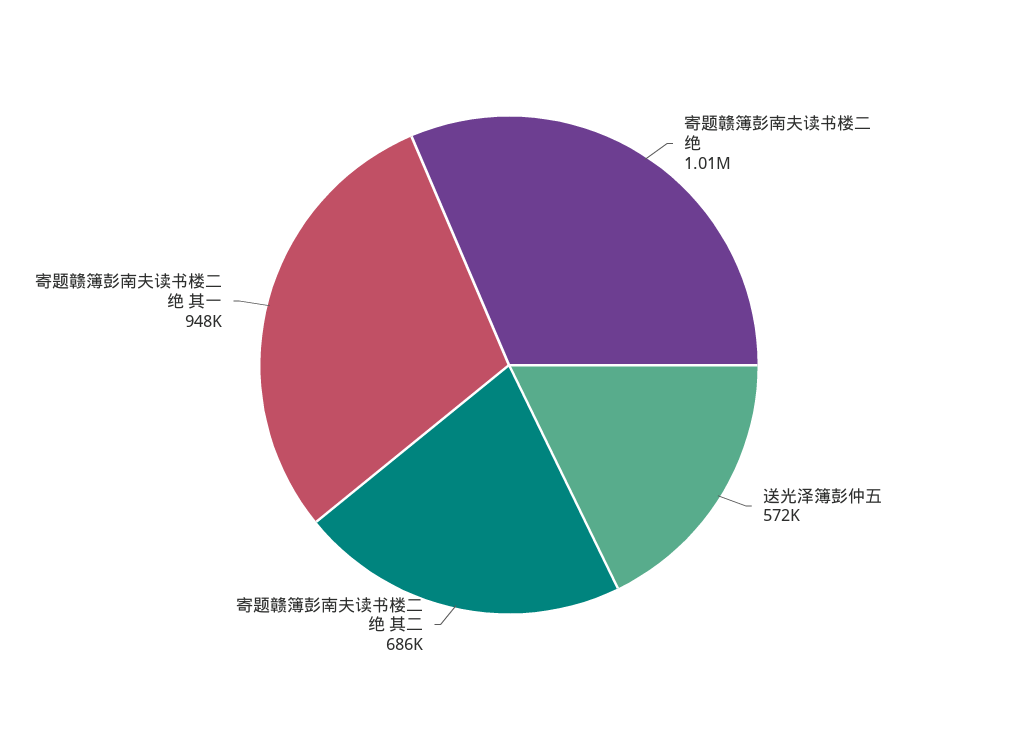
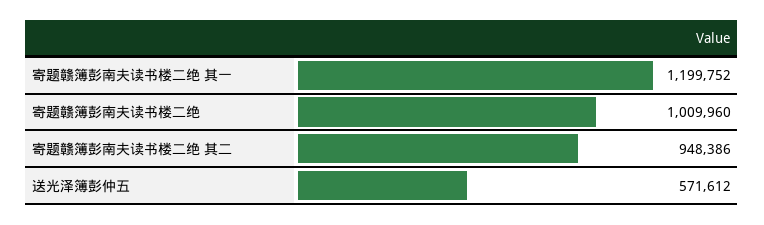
寄题赣簿彭南夫读书楼二绝 其二: 686000 -> 948386
寄题赣簿彭南夫读书楼二绝 其一: 948000 -> 1199752

